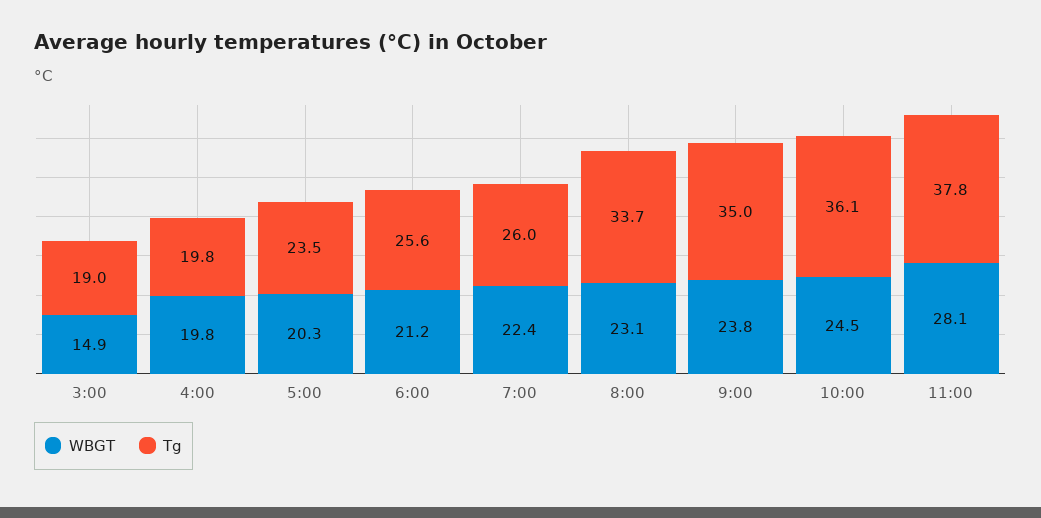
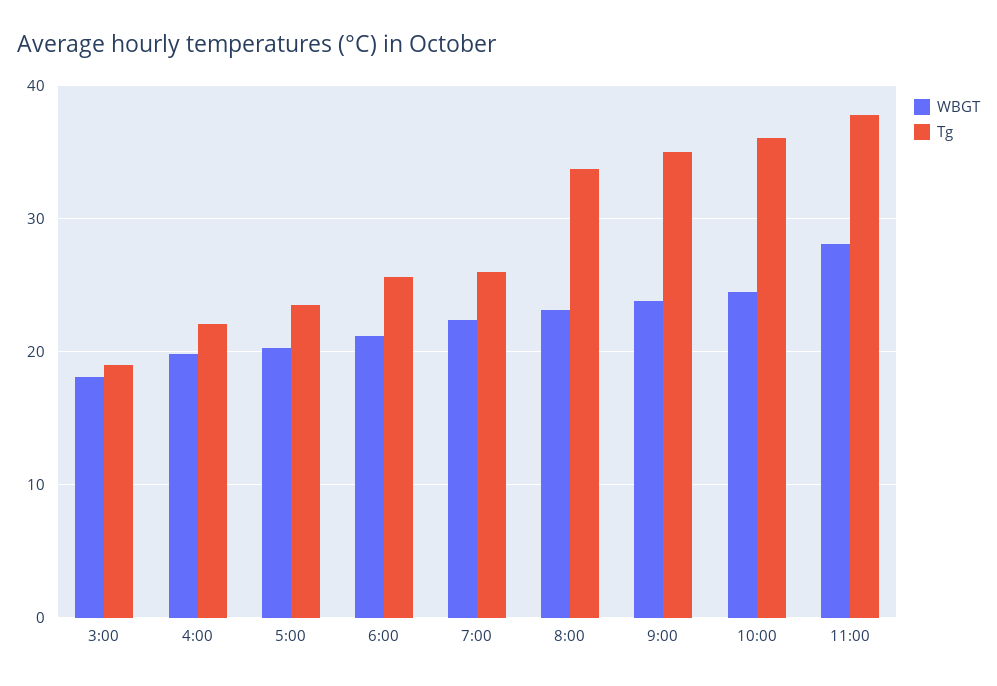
WBGT, 3:00: 14.9 -> 18
Tg, 4:00: 19.8 -> 22

